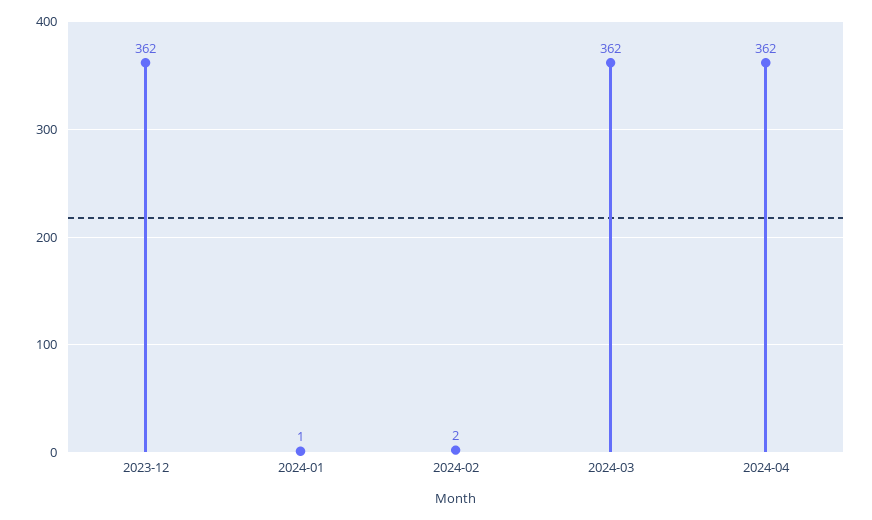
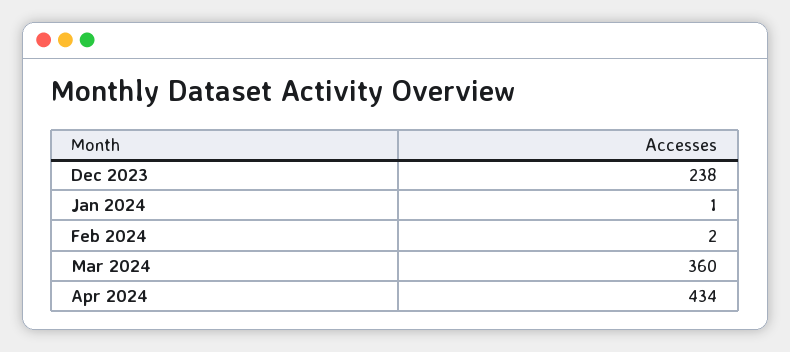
2023-12: 362 -> 238
2024-03: 362 -> 360
2024-04: 362 -> 434

